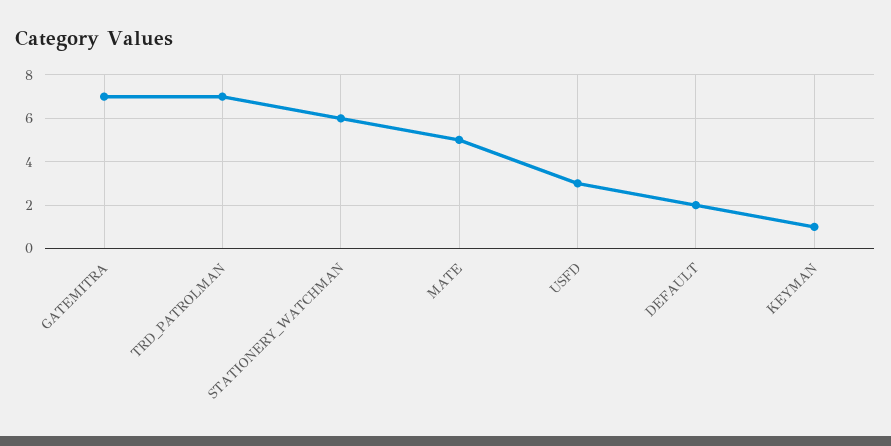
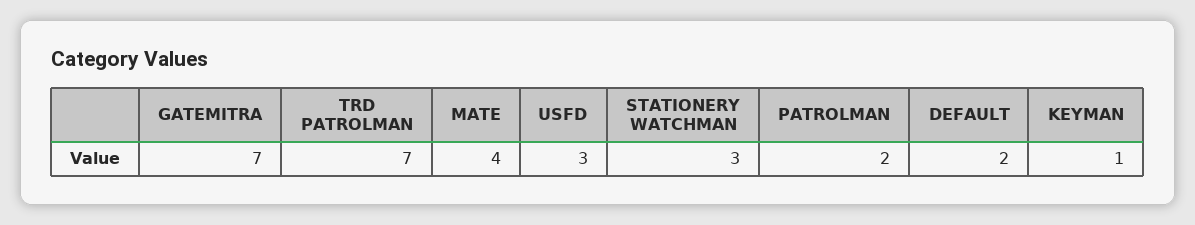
STATIONERY_WATCHMAN: 6 -> 3
MATE: 5 -> 4
PATROLMAN: none -> 2

